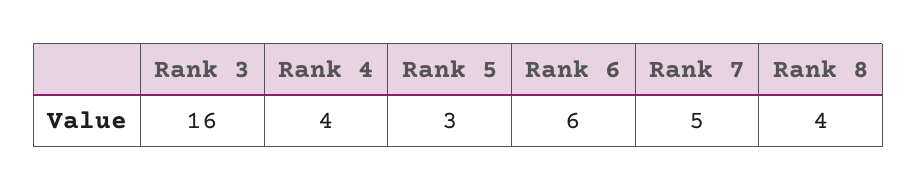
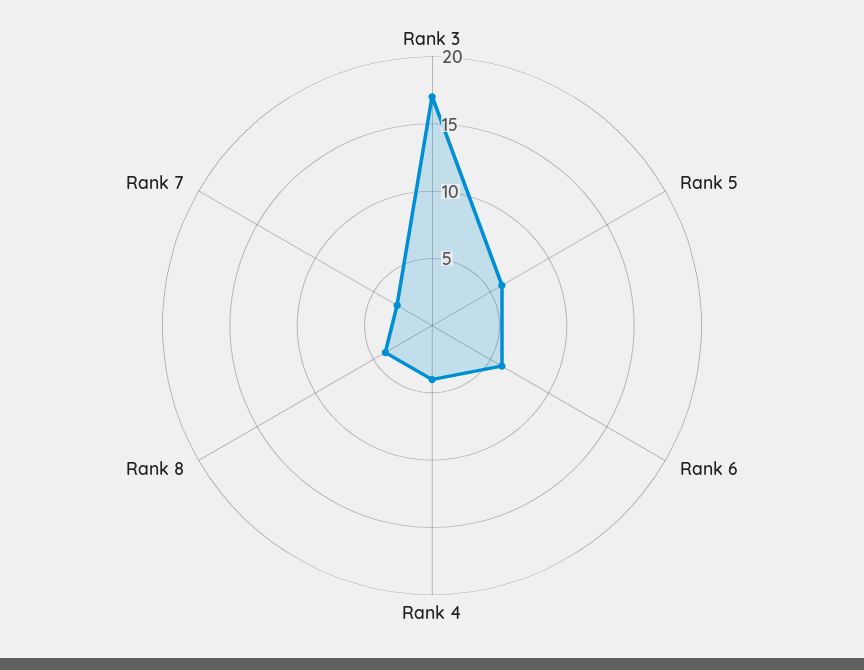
Rank 3: 16 -> 17
Rank 5: 3 -> 6
Rank 7: 5 -> 3

